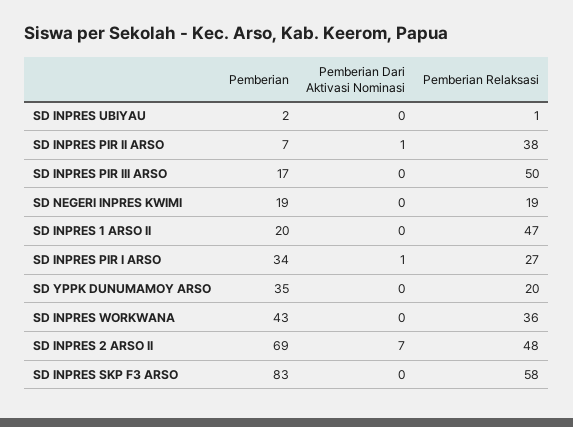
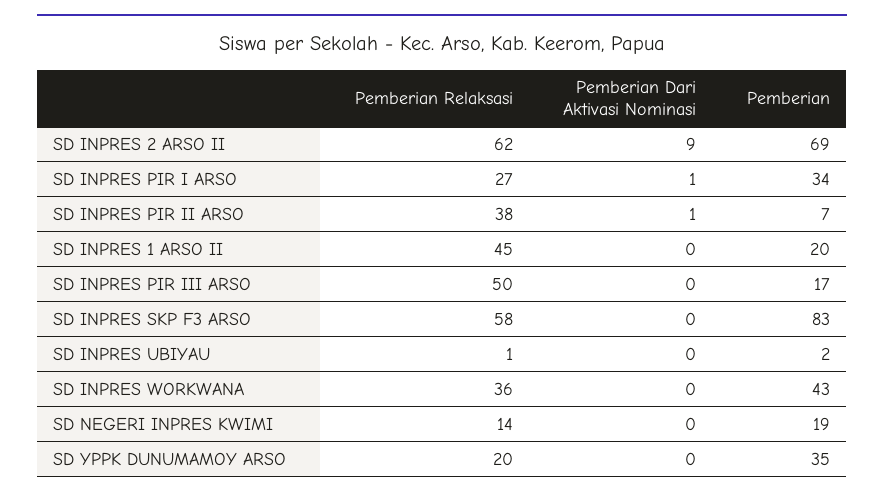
Pemberian Relaksasi, SD NEGERI INPRES KWIMI: 19 -> 14
Pemberian Relaksasi, SD INPRES 1 ARSO II: 47 -> 45
Pemberian Dari Aktivasi Nominasi, SD INPRES 2 ARSO II: 7 -> 9
Pemberian Relaksasi, SD INPRES 2 ARSO II: 48 -> 62

